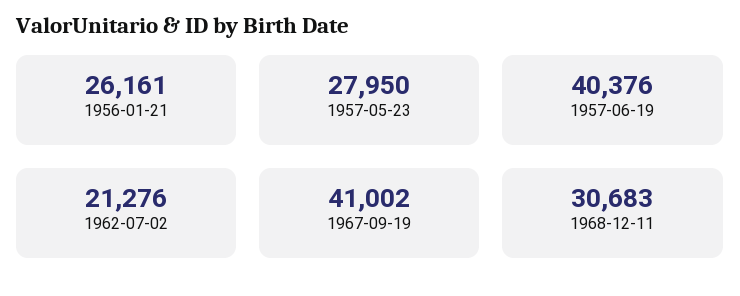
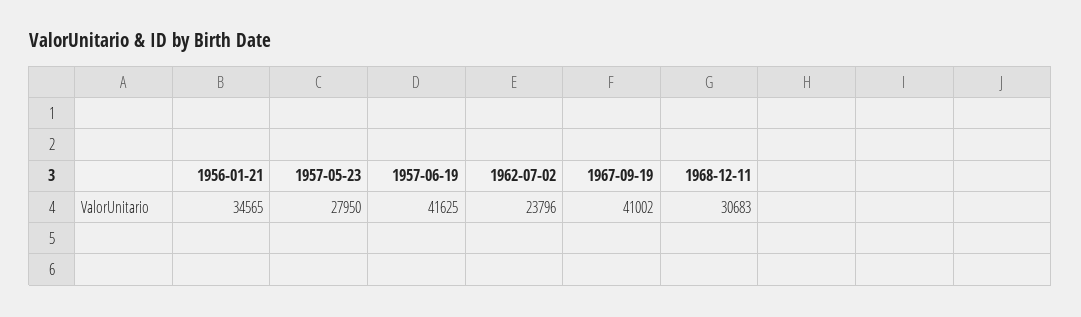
1956-01-21: 26161 -> 34565
1957-06-19: 40376 -> 41625
1962-07-02: 21276 -> 23796

